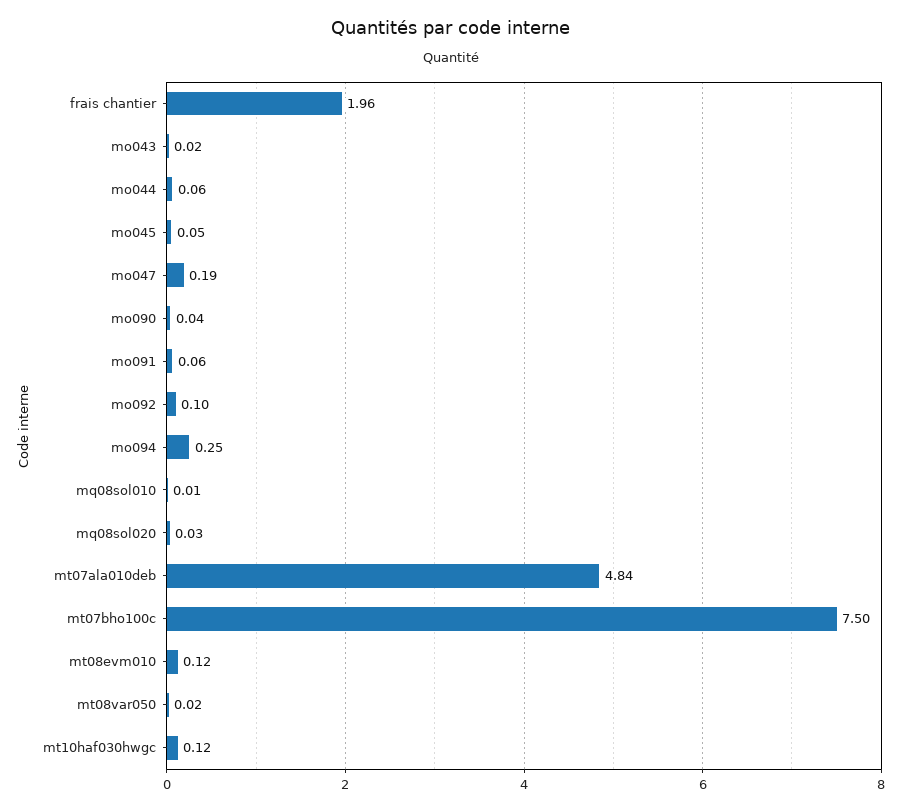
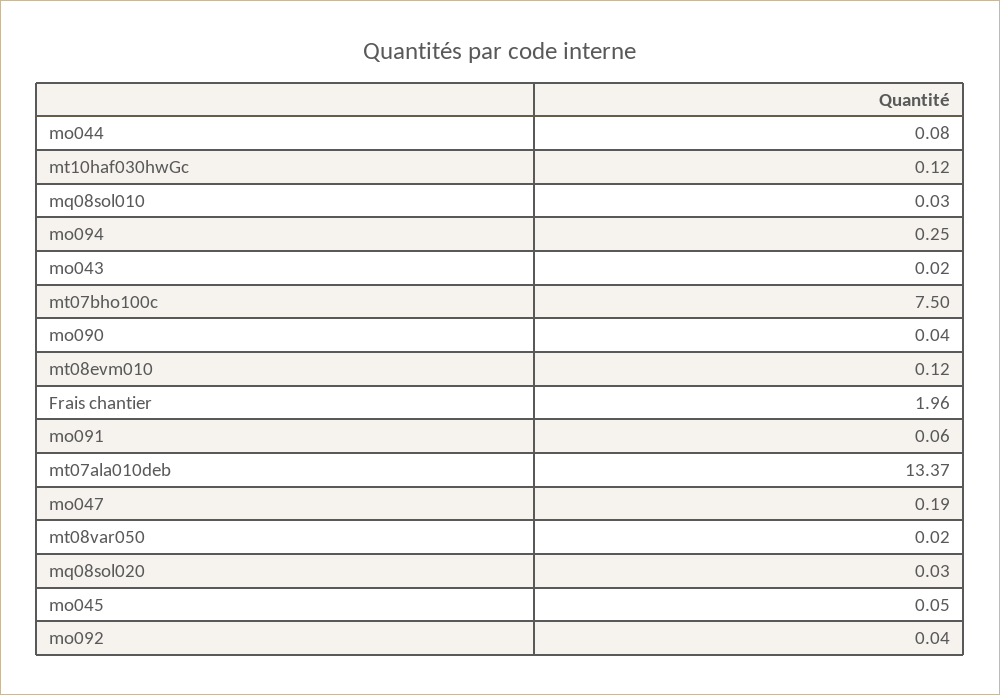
mo044: 0.06 -> 0.08
mo092: 0.1 -> 0.04
mq08sol010: 0.01 -> 0.03
mt07ala010deb: 4.84 -> 13.37

